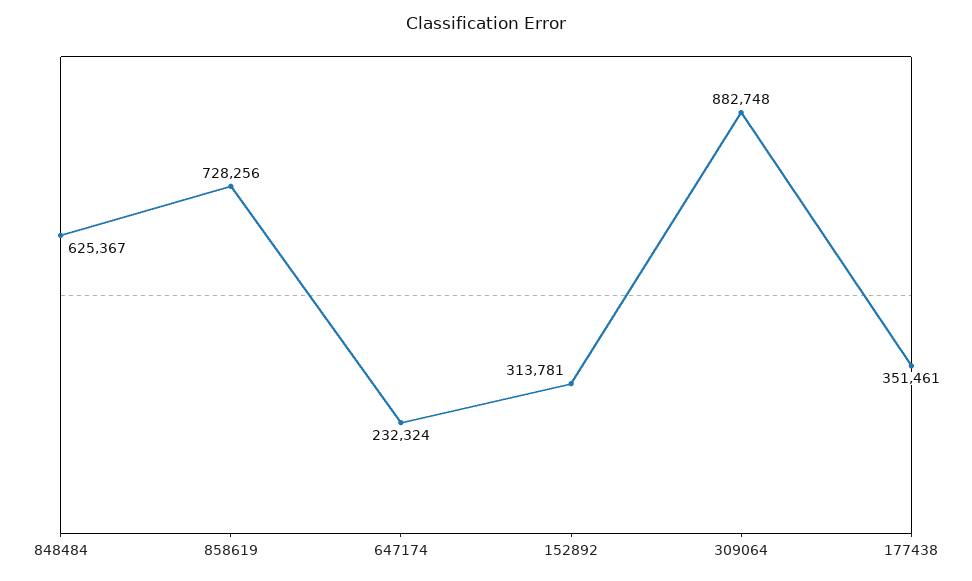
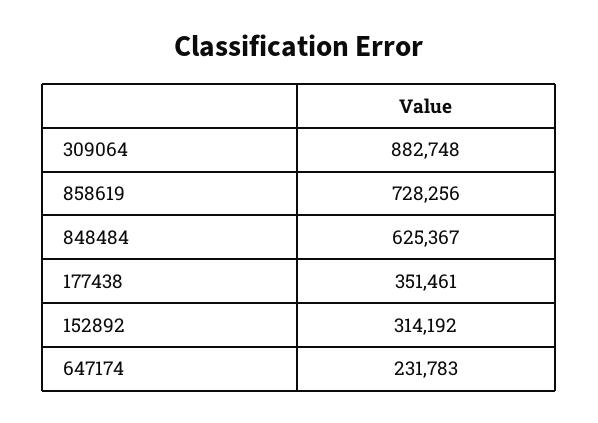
647174: 232324 -> 231783
152892: 313781 -> 314192

